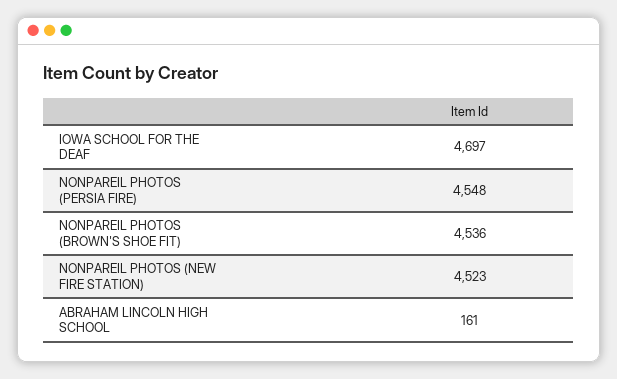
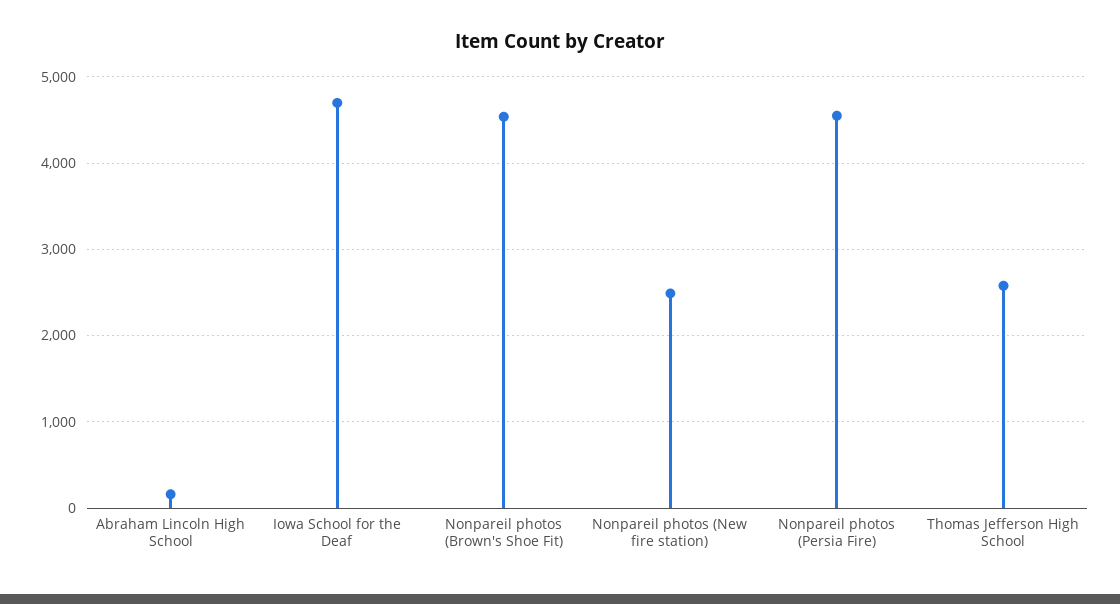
NONPAREIL PHOTOS (NEW FIRE STATION): 4523 -> 2500
Thomas Jefferson High School: none -> 2600

